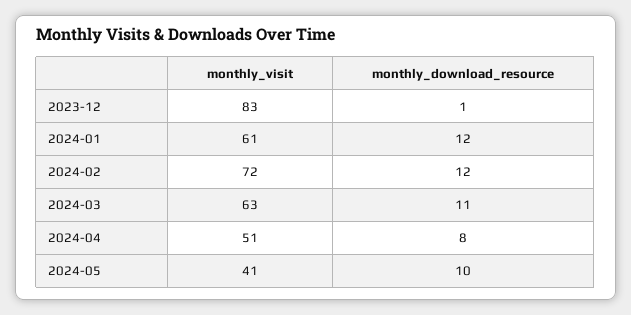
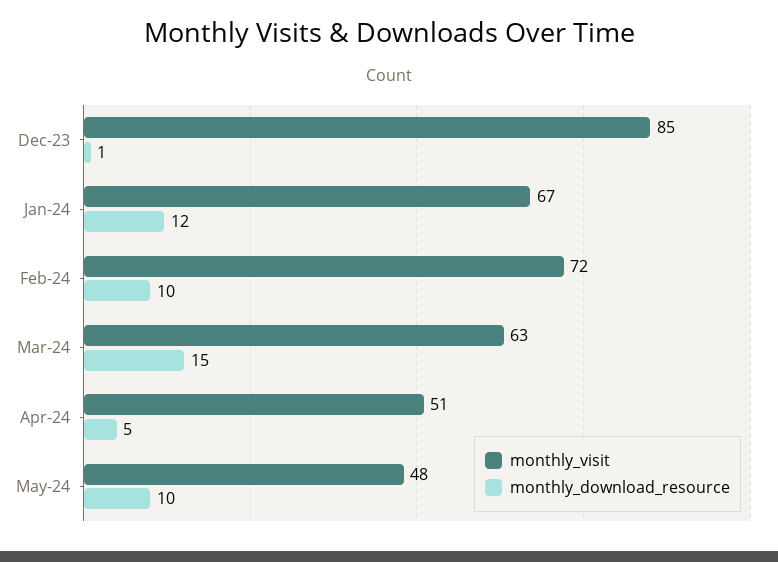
monthly_visit, 2023-12: 83 -> 85
monthly_visit, 2024-01: 61 -> 67
monthly_download_resource, 2024-02: 12 -> 10
monthly_download_resource, 2024-03: 11 -> 15
monthly_download_resource, 2024-04: 8 -> 5
monthly_visit, 2024-05: 41 -> 48

